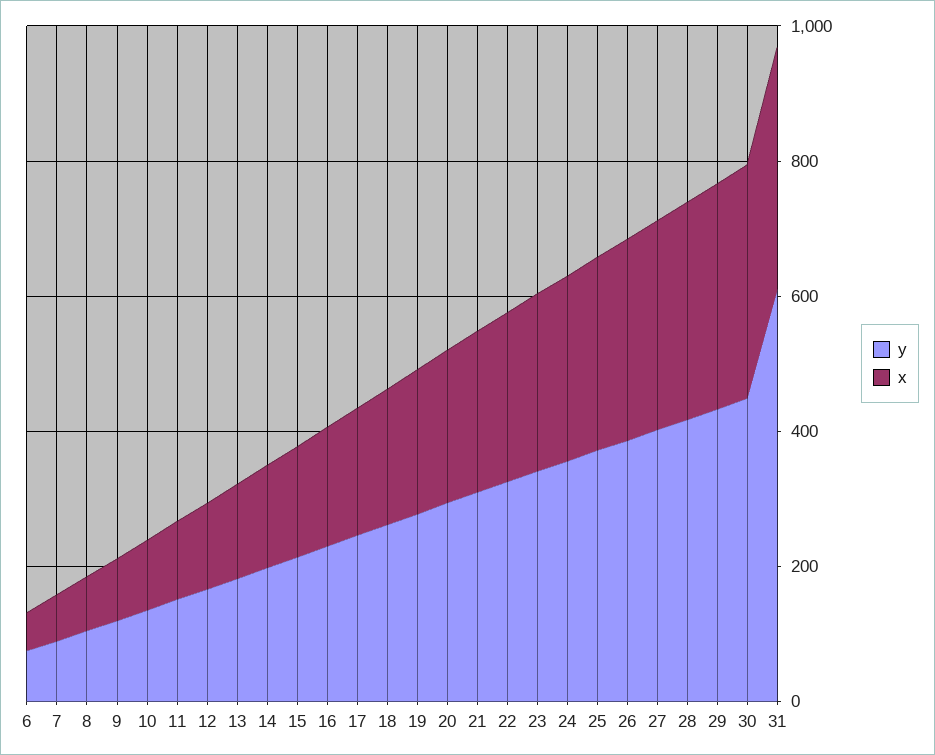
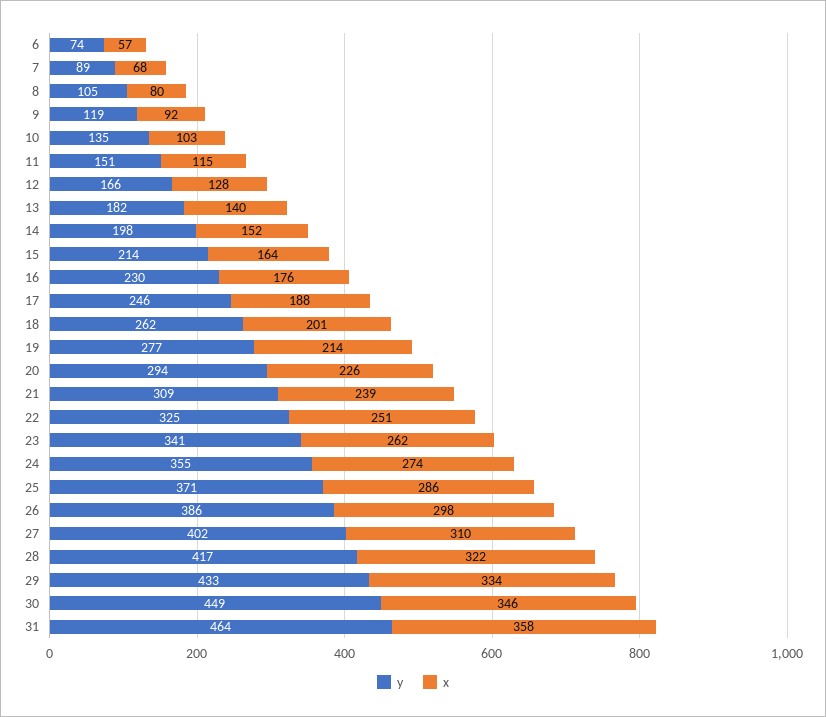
y, 31: 600 -> 464

